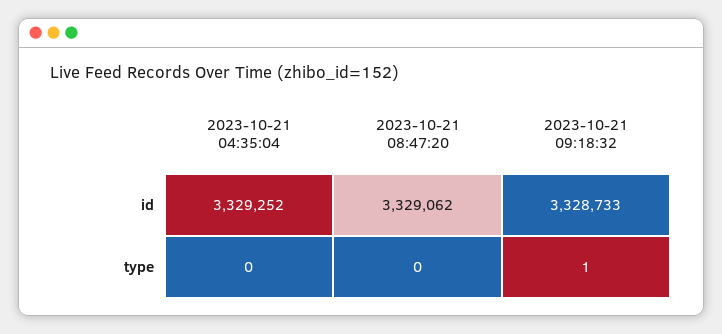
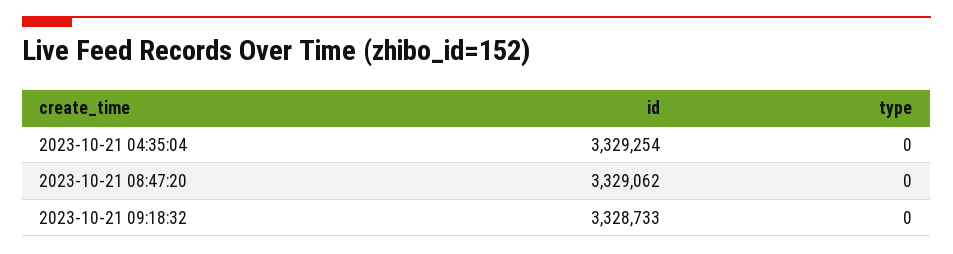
2023-10-21 04:35:04, id: 3329252 -> 3329254
2023-10-21 09:18:32, type: 1 -> 0

